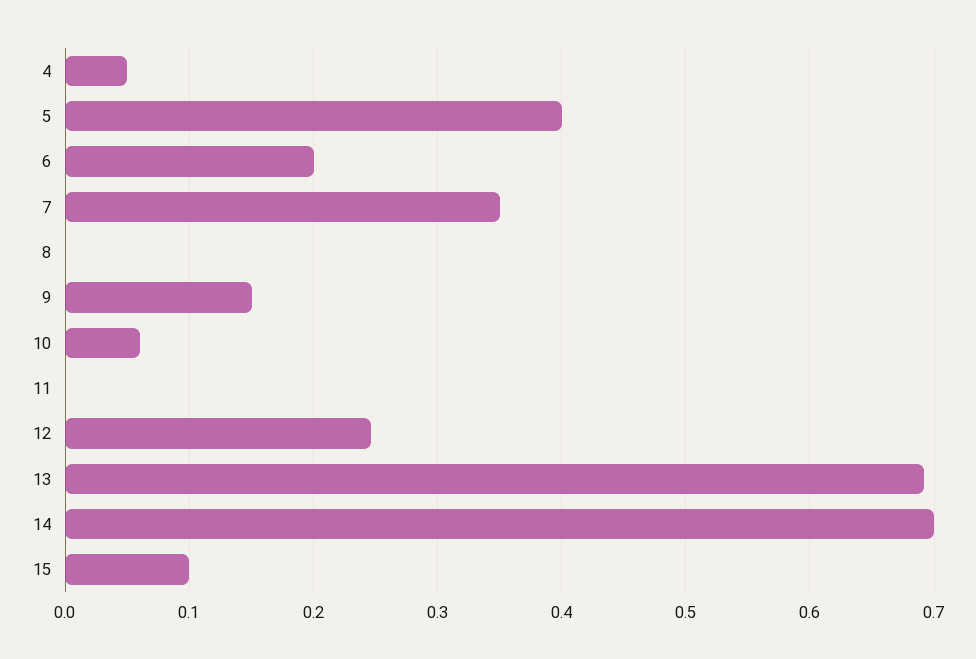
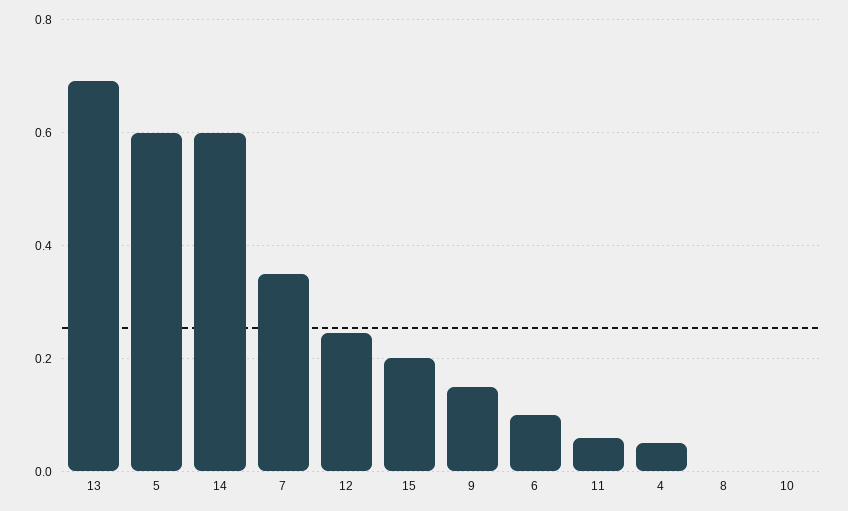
5: 0.4 -> 0.6
6: 0.2 -> 0.1
10: 0.06 -> 0
11: 0 -> 0.06
14: 0.7 -> 0.6
15: 0.1 -> 0.2

